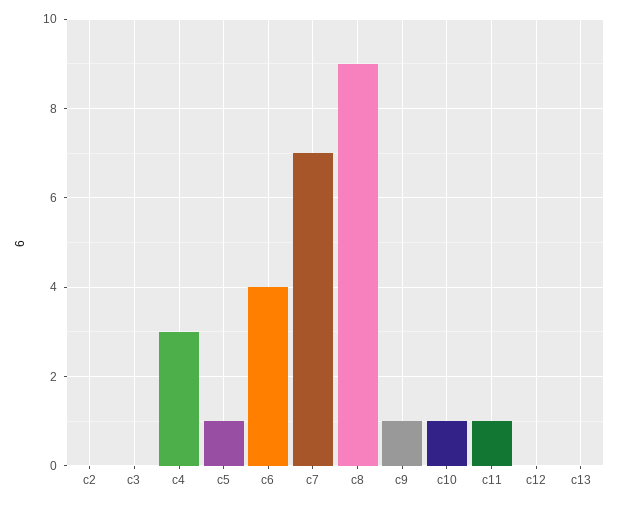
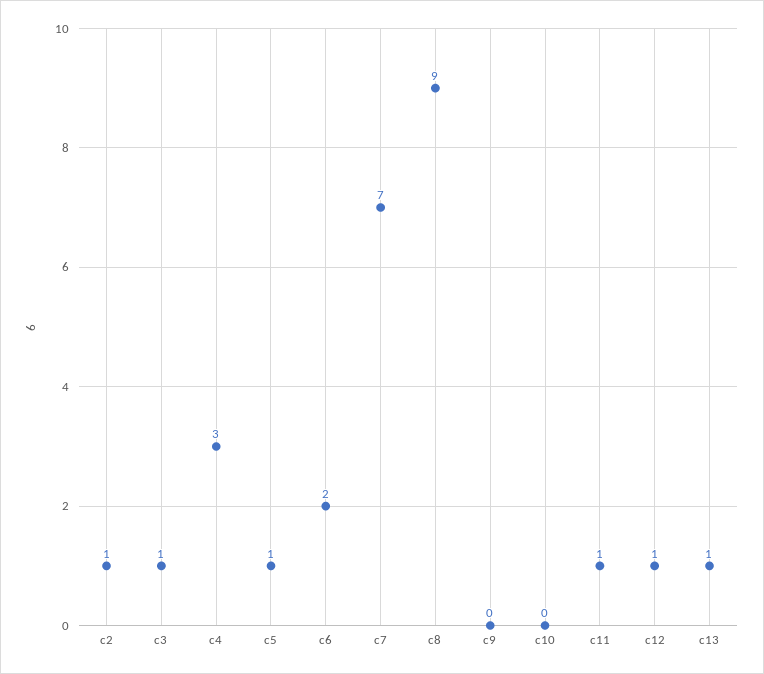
c2: 0 -> 1
c3: 0 -> 1
c6: 4 -> 2
c9: 1 -> 0
c10: 1 -> 0
c12: 0 -> 1
c13: 0 -> 1

